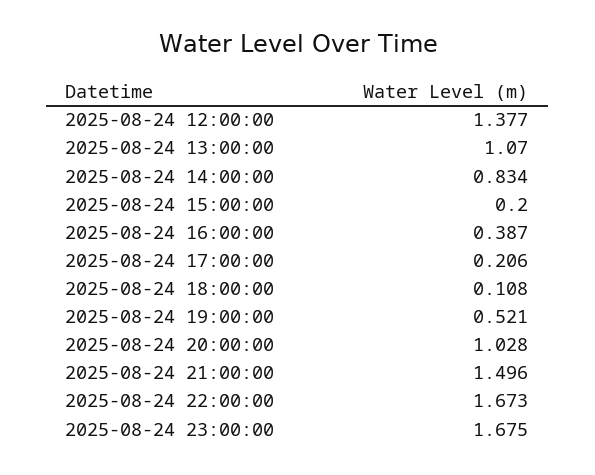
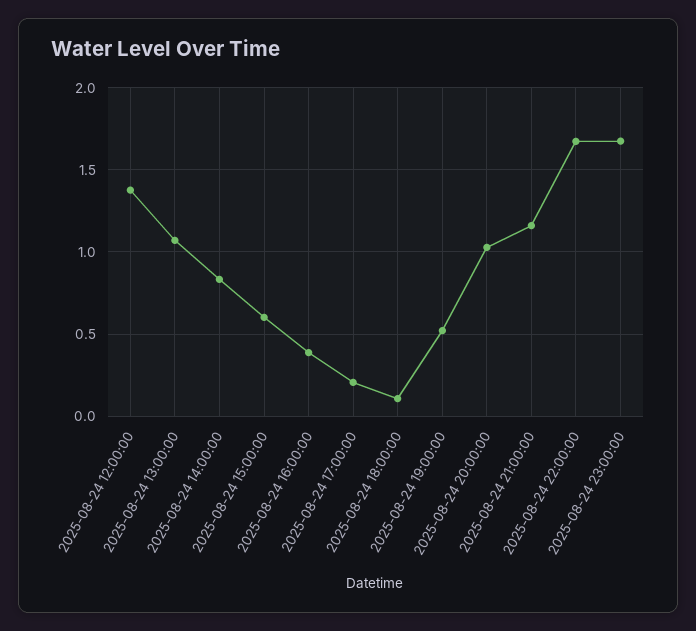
2025-08-24 15:00:00: 0.2 -> 0.6
2025-08-24 21:00:00: 1.496 -> 1.15

